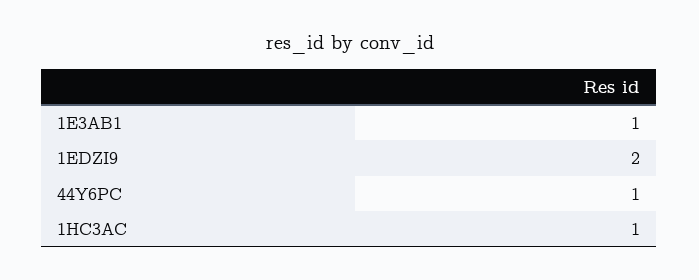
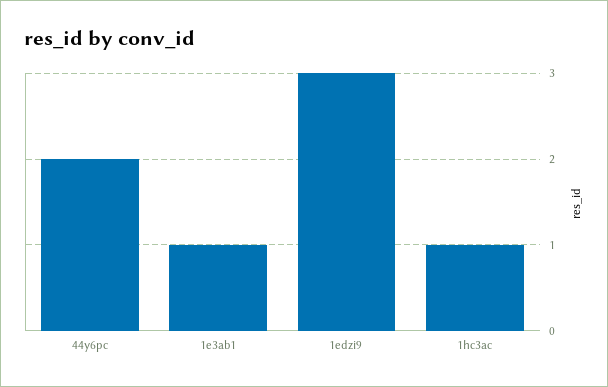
1EDZI9: 2 -> 3
44Y6PC: 1 -> 2

